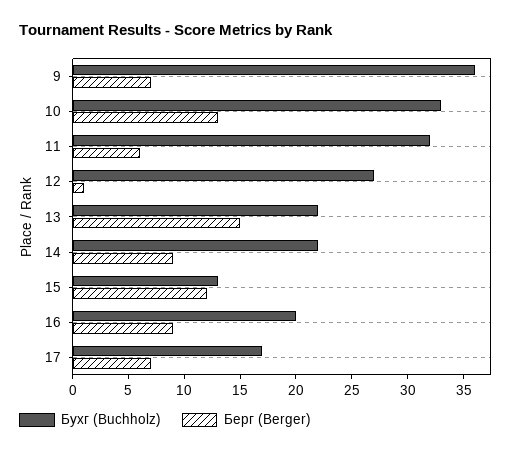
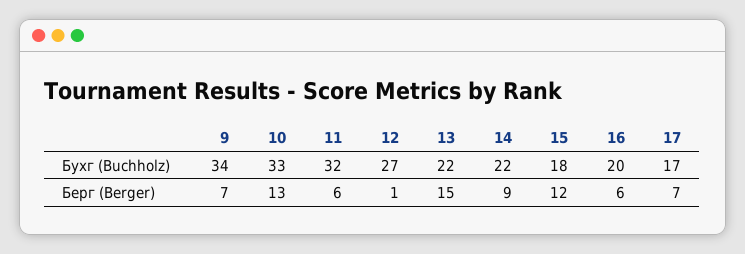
Бухг (Buchholz), 9: 36 -> 34
Бухг (Buchholz), 15: 13 -> 18
Берг (Berger), 16: 9 -> 6

